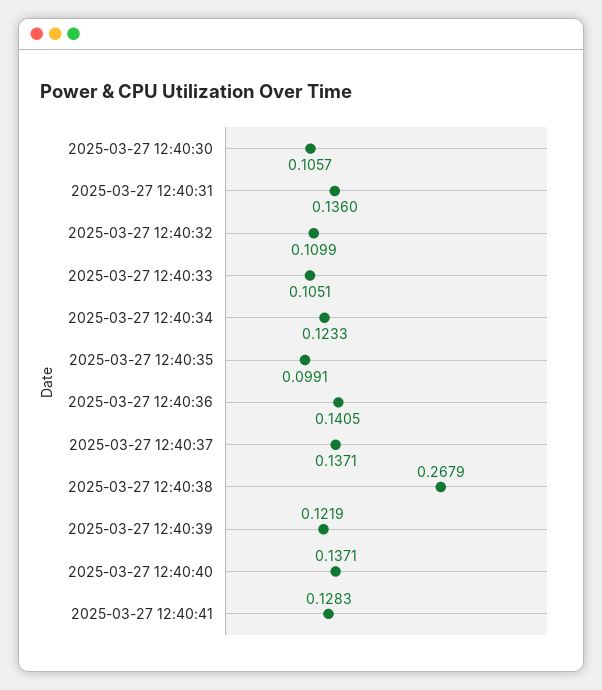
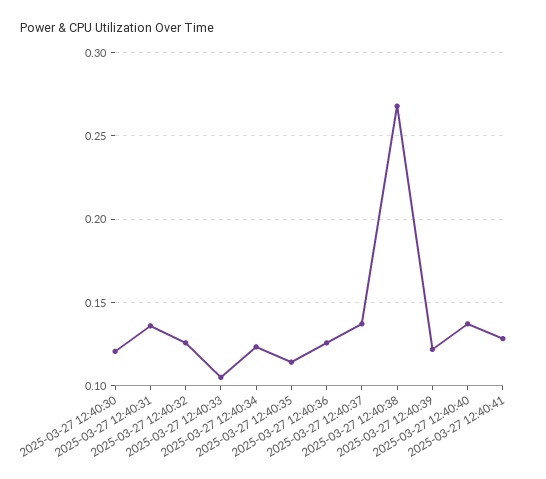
2025-03-27 12:40:30: 0.1057 -> 0.12
2025-03-27 12:40:32: 0.1099 -> 0.125
2025-03-27 12:40:35: 0.0991 -> 0.115
2025-03-27 12:40:36: 0.1405 -> 0.125

